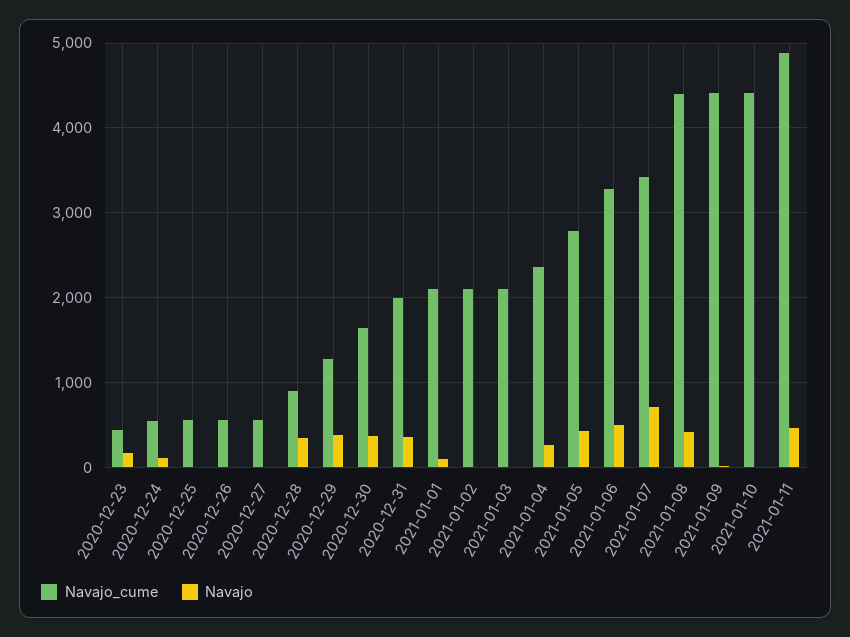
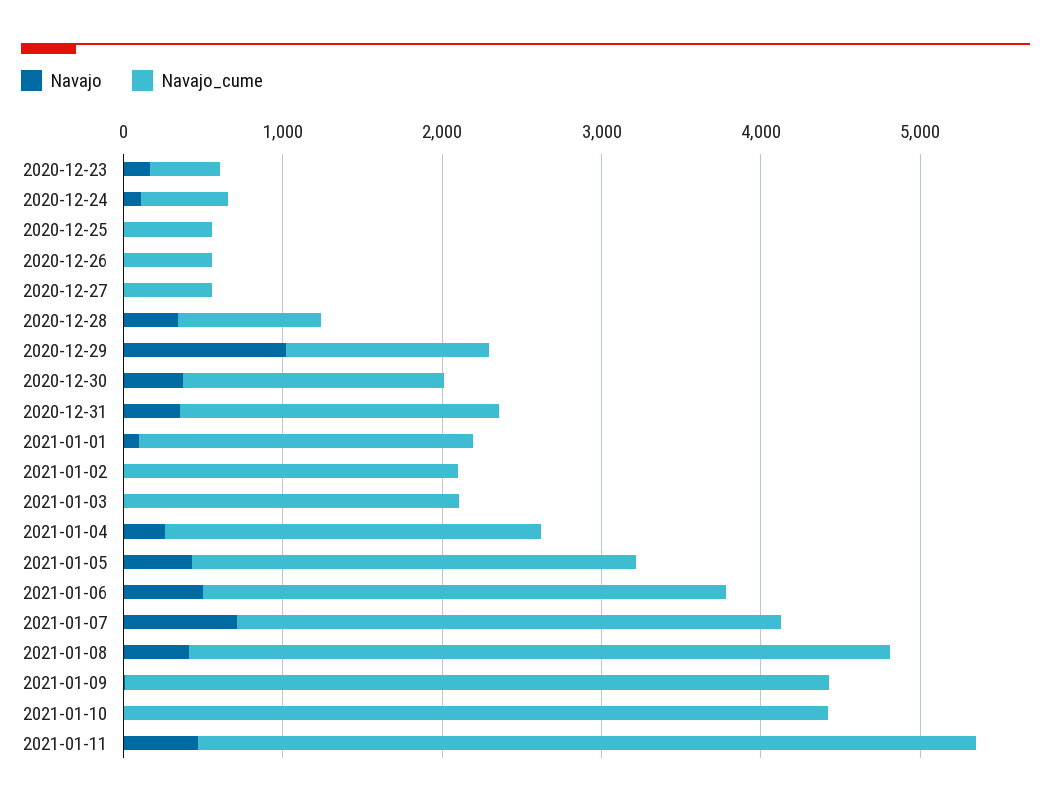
Navajo, 2020-12-29: 400 -> 1000

